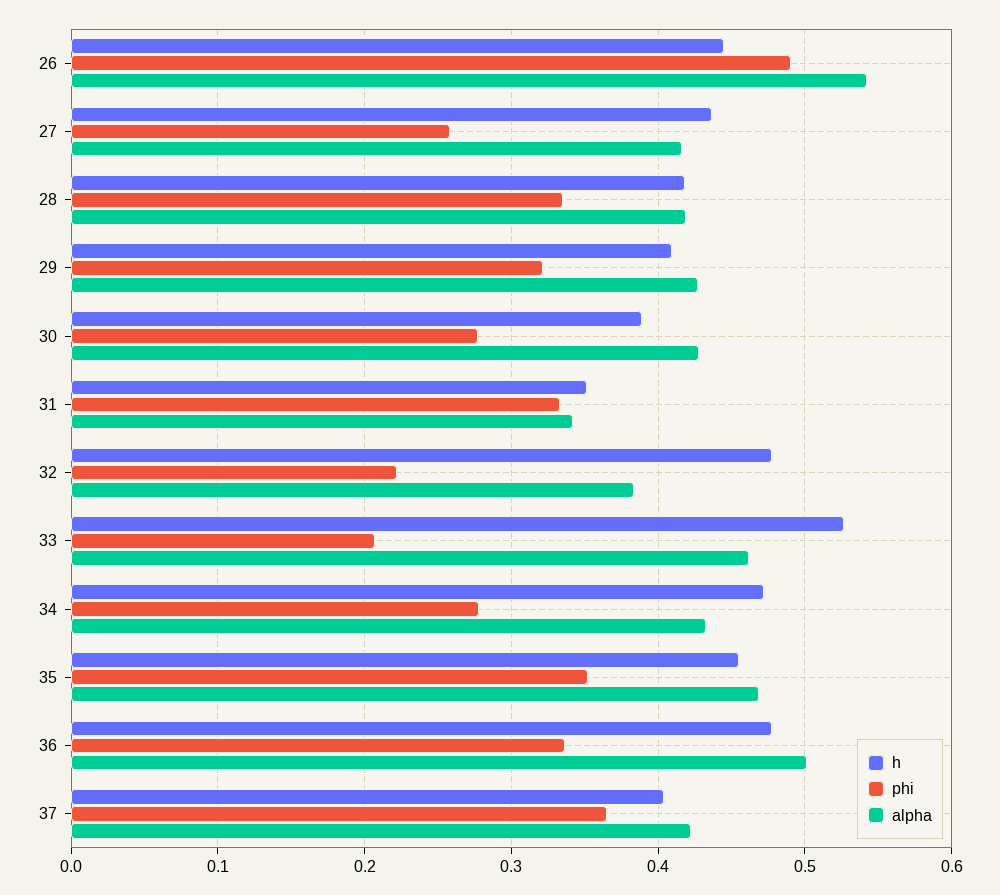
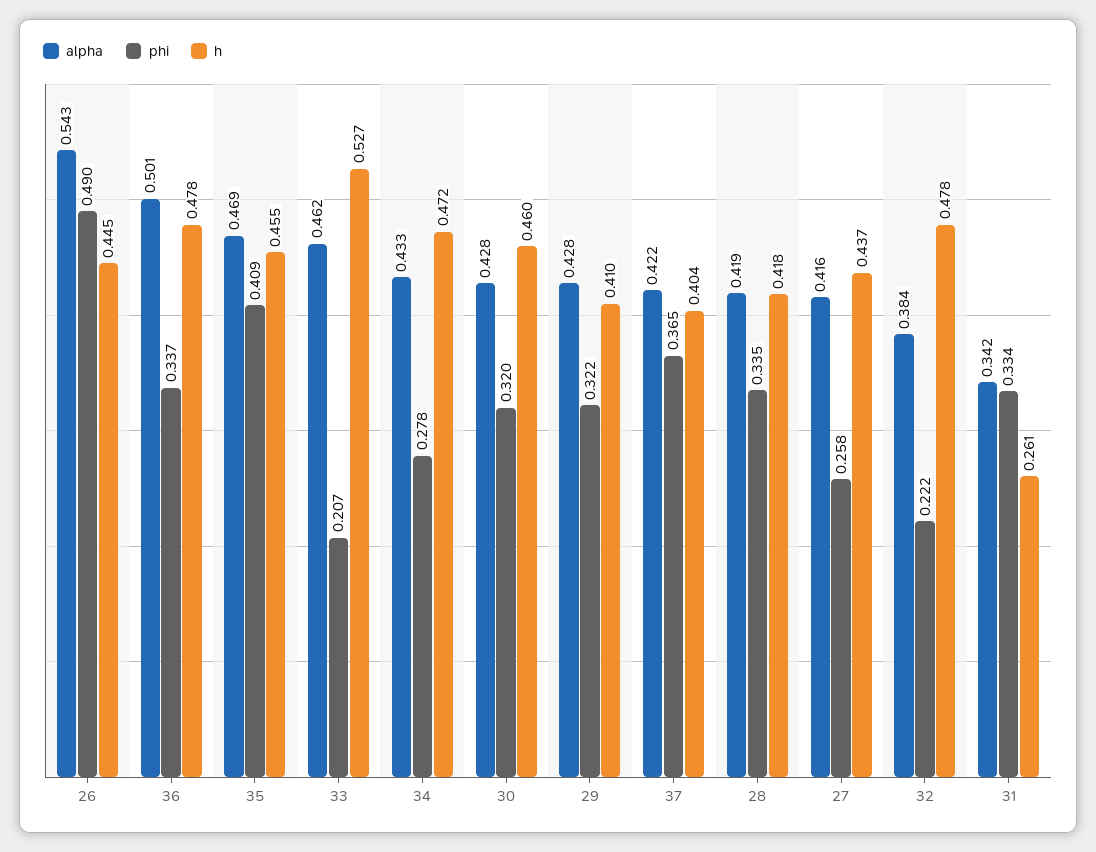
h, 30: 0.39 -> 0.46
phi, 30: 0.28 -> 0.32
h, 31: 0.35 -> 0.261
phi, 35: 0.35 -> 0.409

